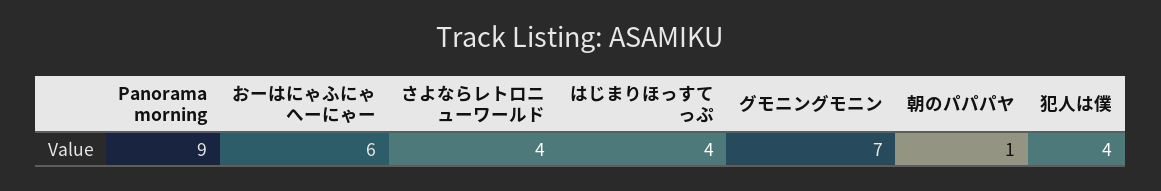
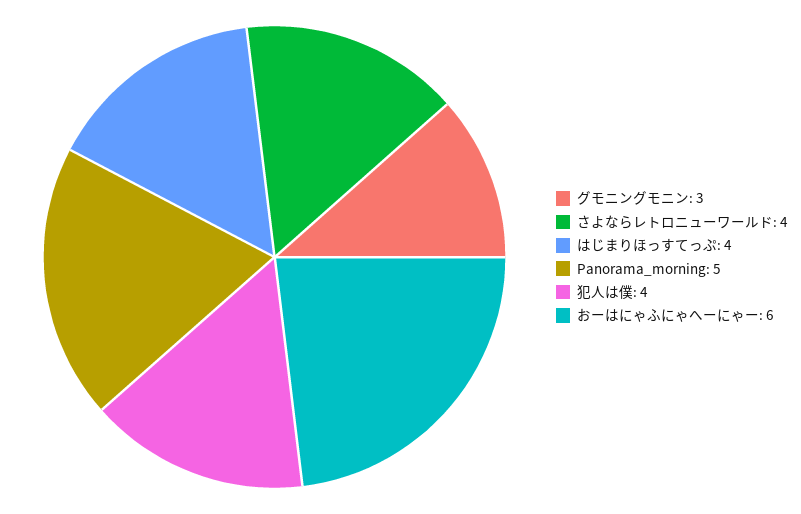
Panorama morning: 9 -> 5
グモニングモニン: 7 -> 3
朝のパパパヤ: 1 -> none

